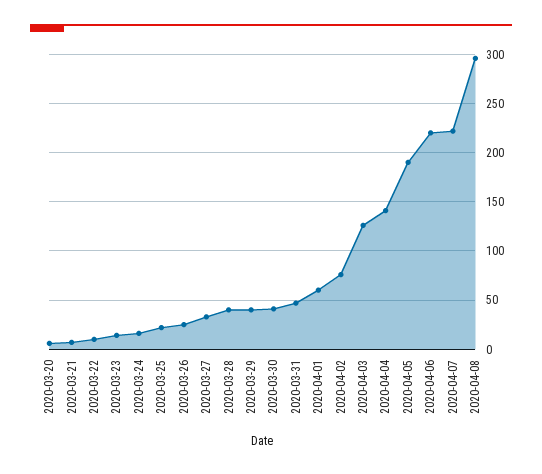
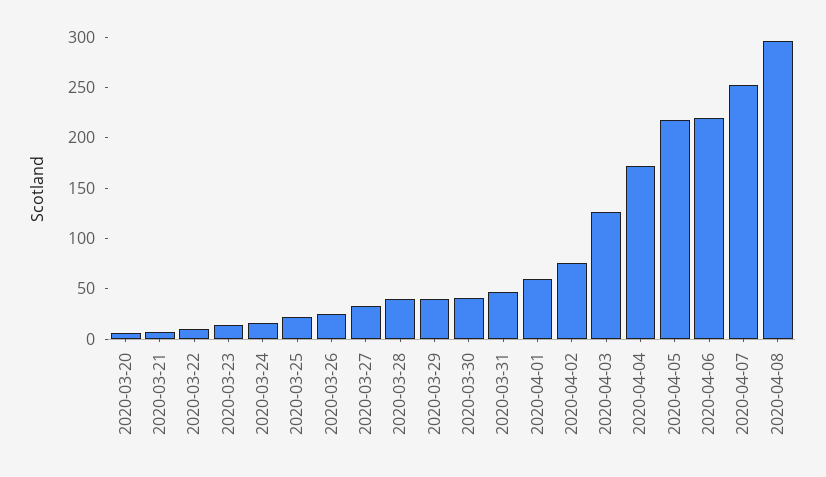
2020-04-04: 140 -> 170
2020-04-05: 190 -> 220
2020-04-07: 220 -> 250

